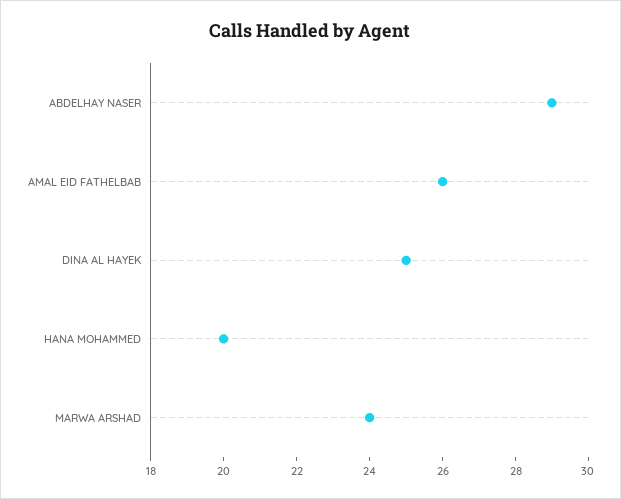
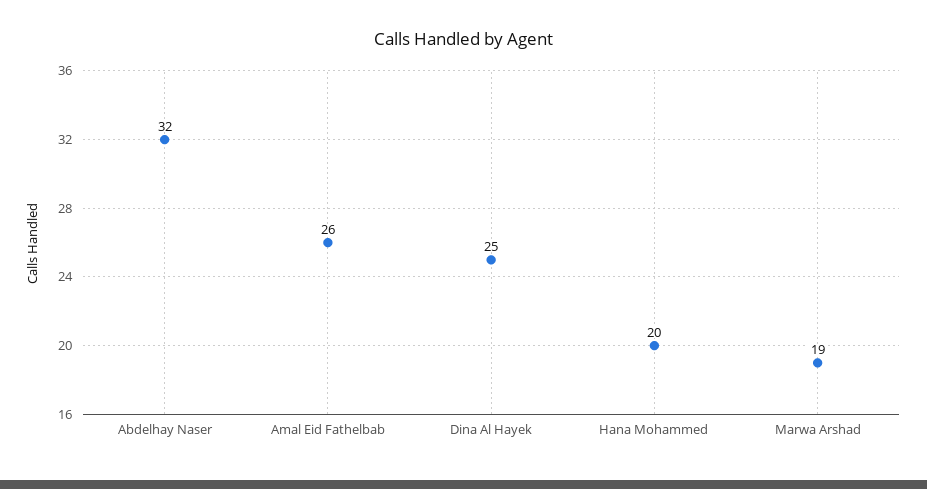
ABDELHAY NASER: 29 -> 32
MARWA ARSHAD: 24 -> 19

